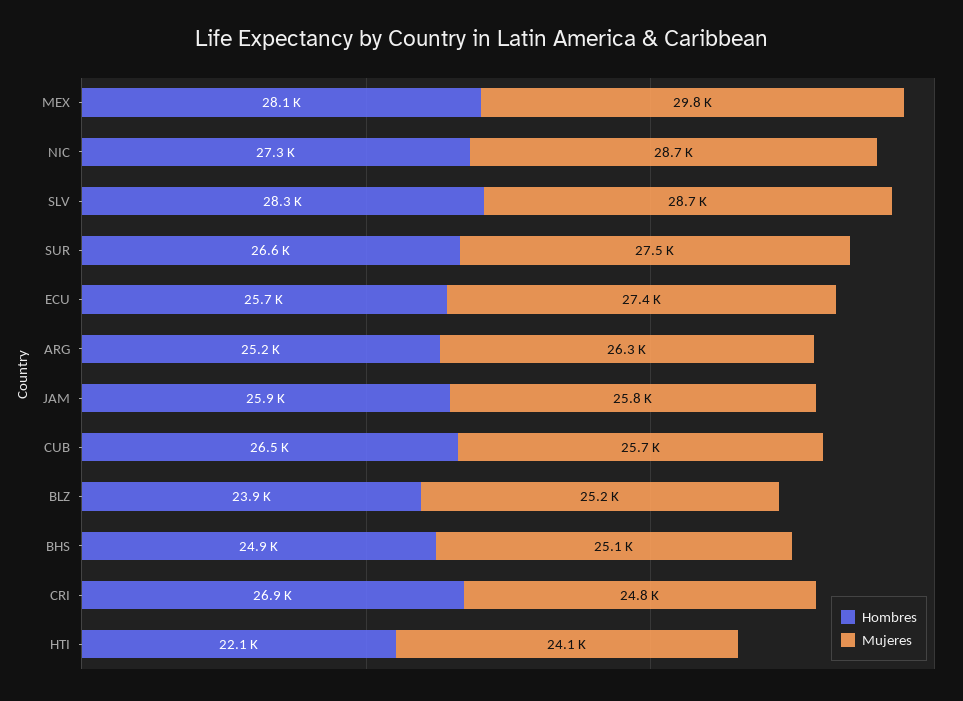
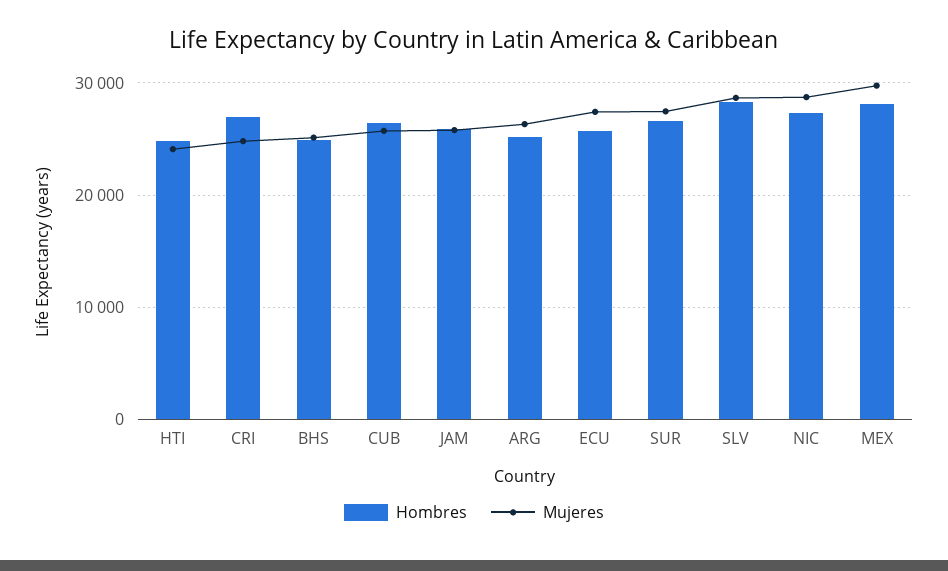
Hombres, BLZ: 23900 -> none
Mujeres, BLZ: 25200 -> none
Hombres, HTI: 22100 -> 25000

